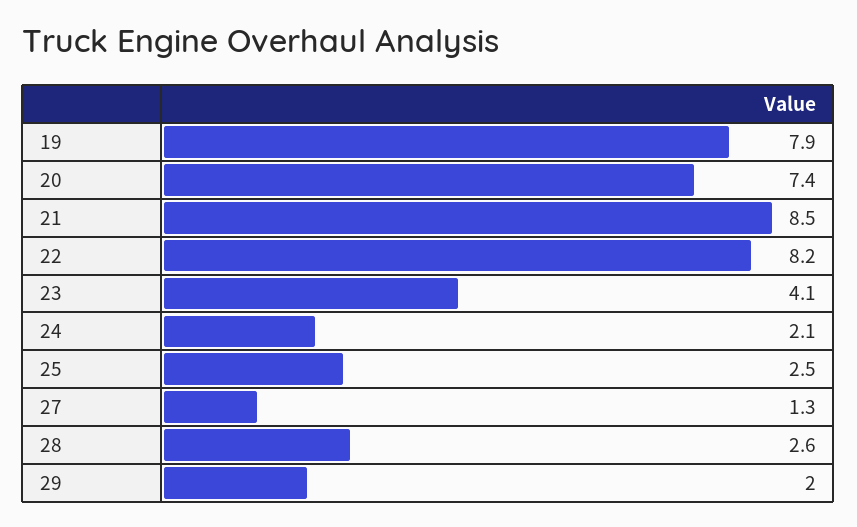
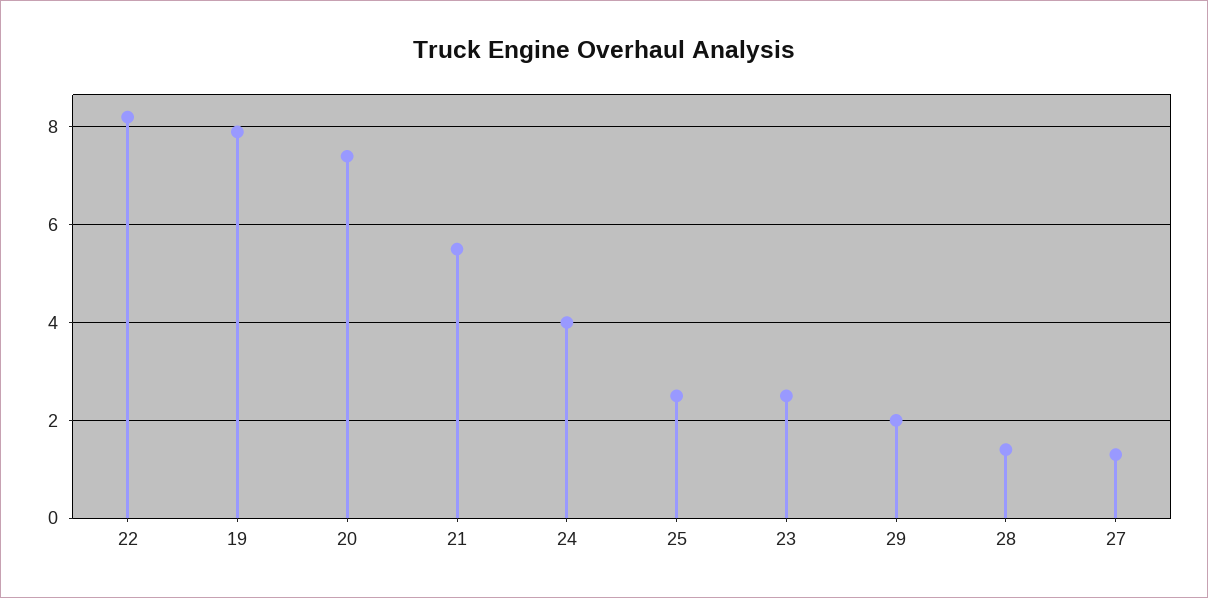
21: 8.5 -> 5.5
23: 4.1 -> 2.5
24: 2.1 -> 4
28: 2.6 -> 1.5

